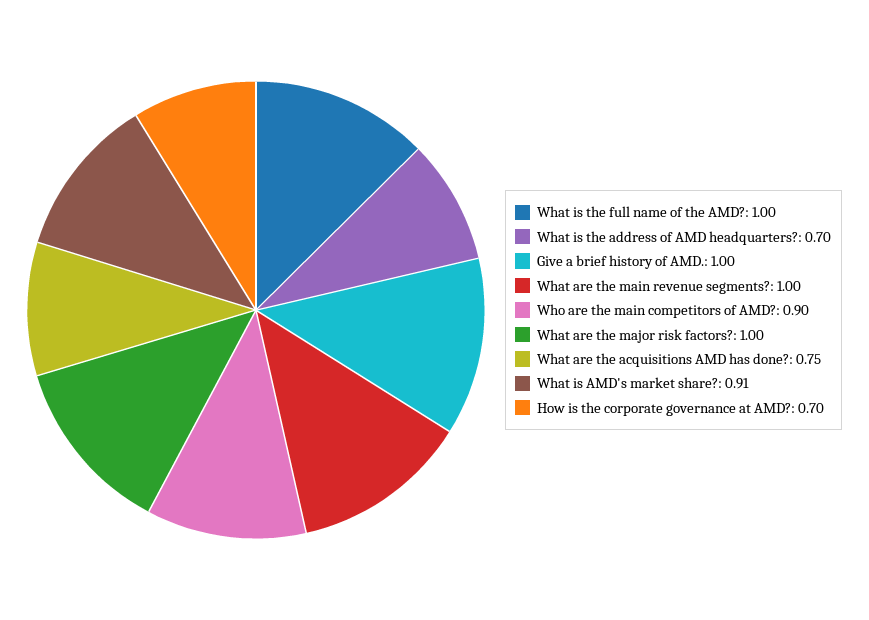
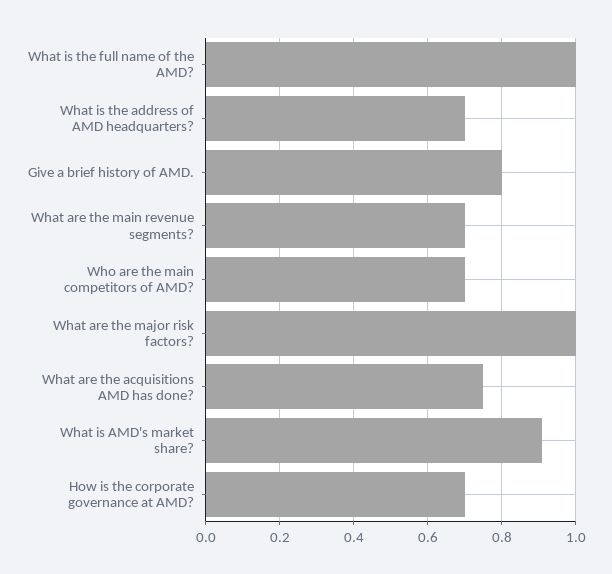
Give a brief history of AMD.: 1 -> 0.8
What are the main revenue segments?: 1 -> 0.7
Who are the main competitors of AMD?: 0.9 -> 0.7

